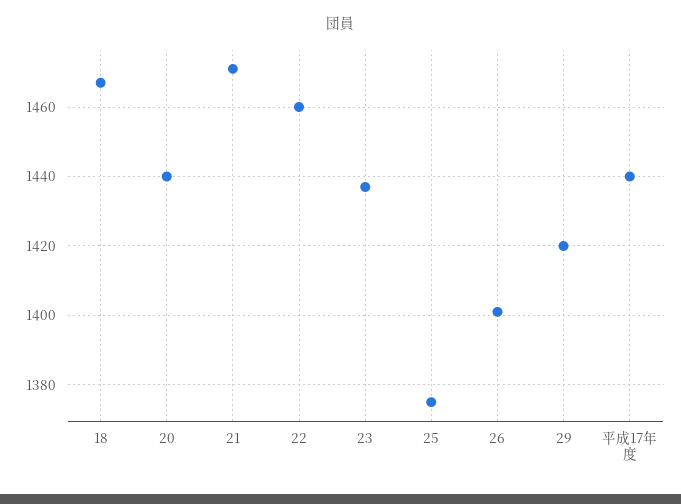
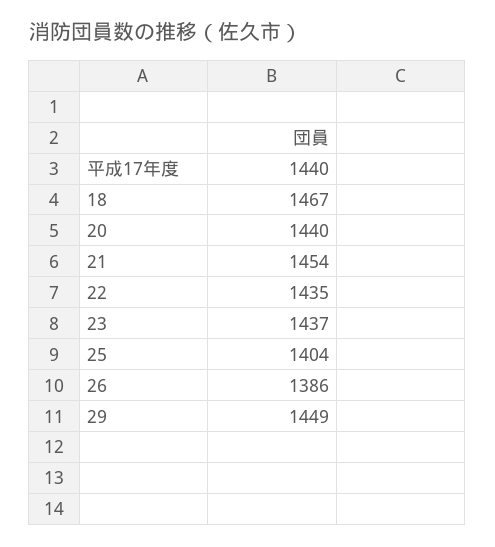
21: 1470 -> 1454
22: 1460 -> 1435
25: 1375 -> 1404
26: 1400 -> 1386
29: 1420 -> 1449

